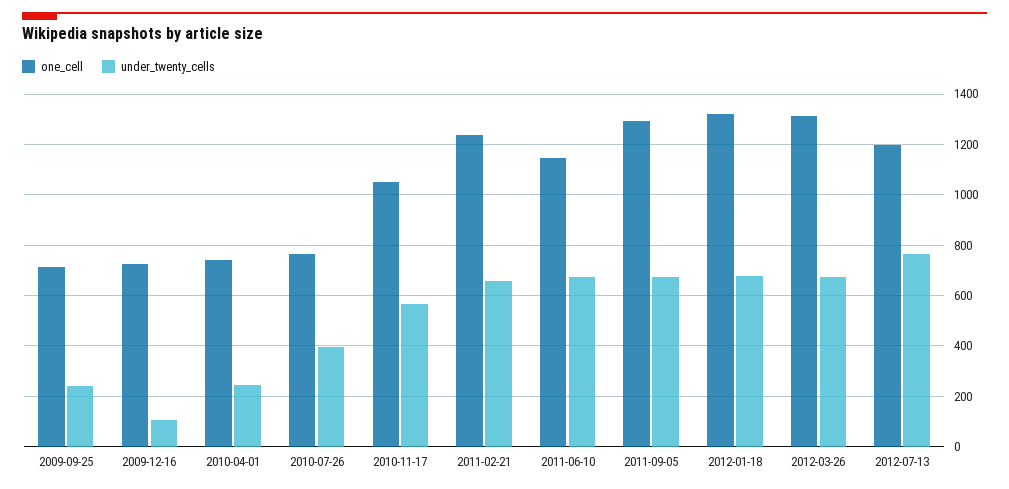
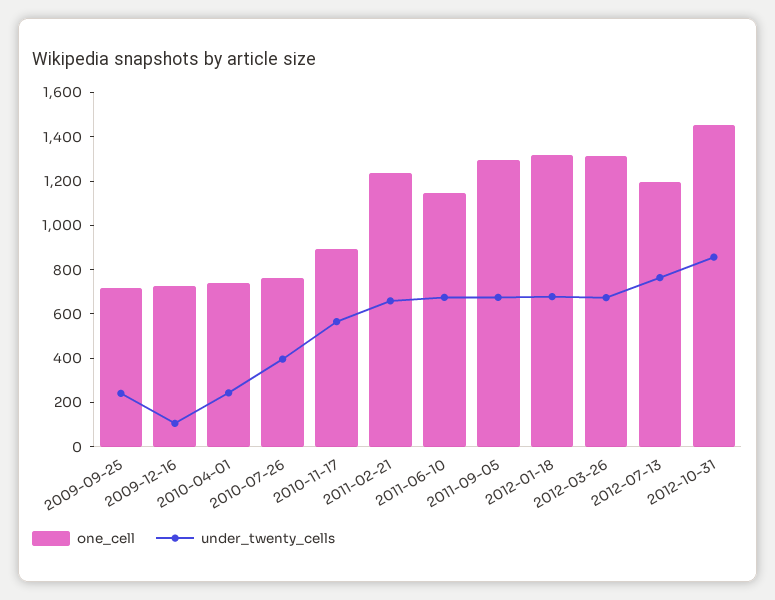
one_cell, 2010-11-17: 1050 -> 900
one_cell, 2012-10-31: none -> 1450
under_twenty_cells, 2012-10-31: none -> 850

